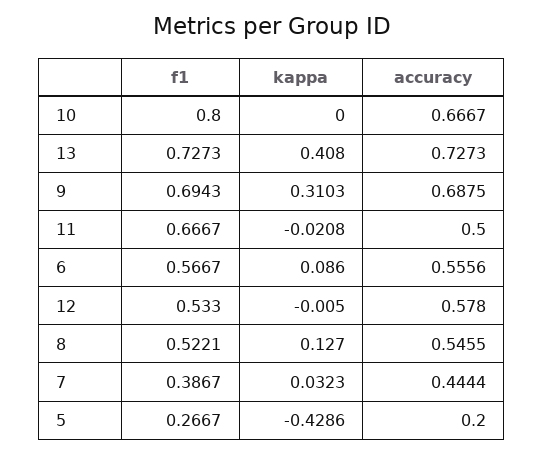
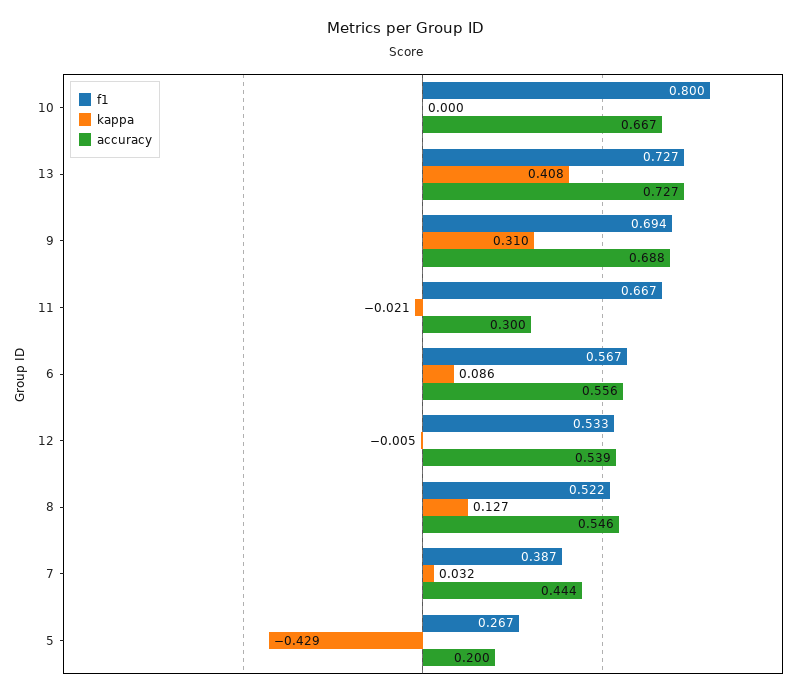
accuracy, 11: 0.5 -> 0.3
accuracy, 12: 0.578 -> 0.539

